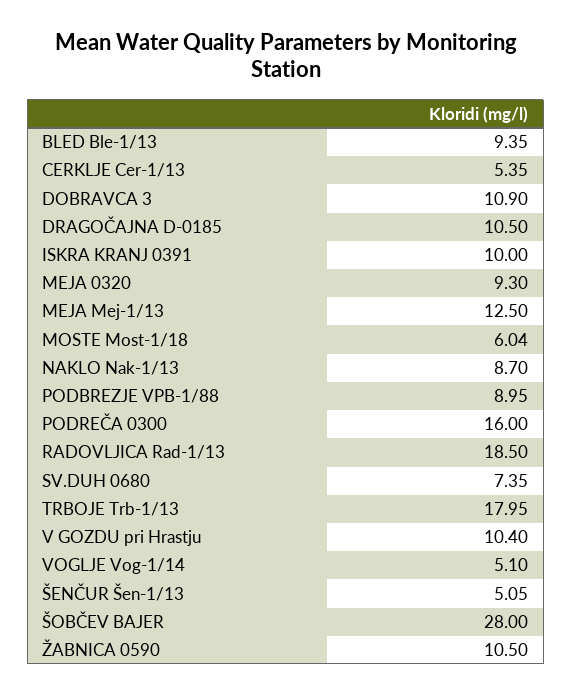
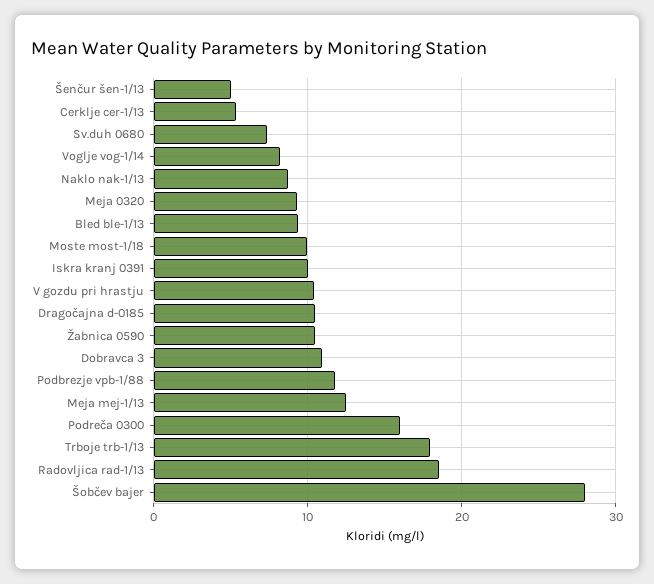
MOSTE Most-1/18: 6.04 -> 10
PODBREZJE VPB-1/88: 8.95 -> 12
VOGLJE Vog-1/14: 5.1 -> 8

